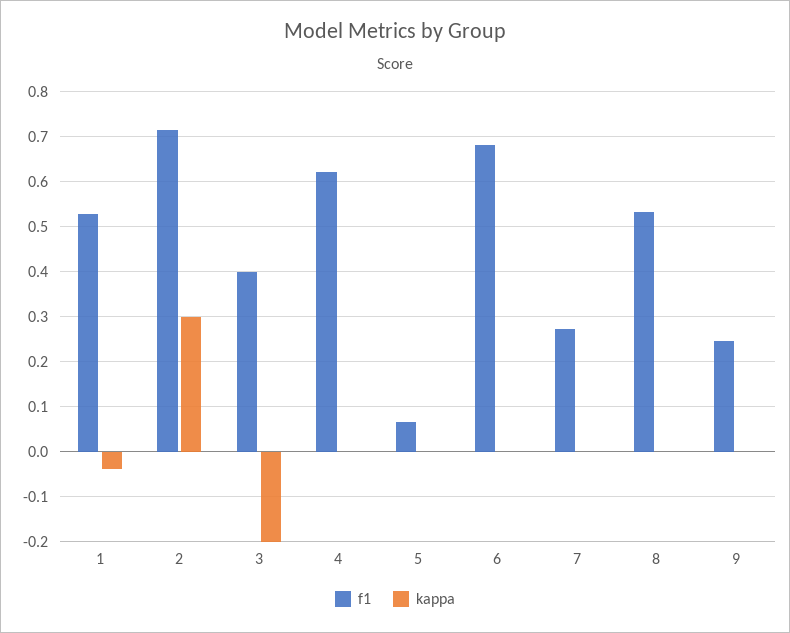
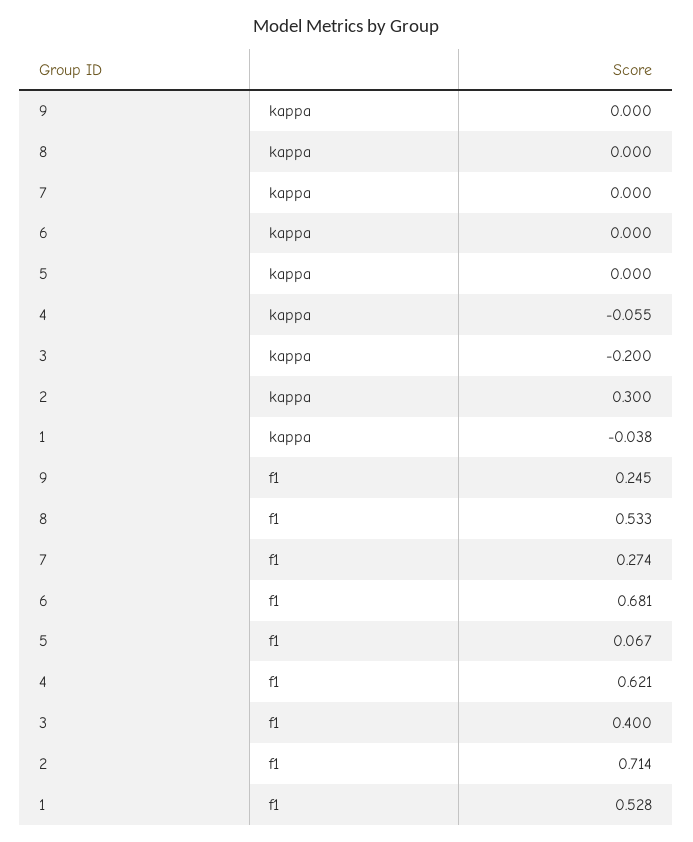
kappa, 4: 0 -> -0.055

